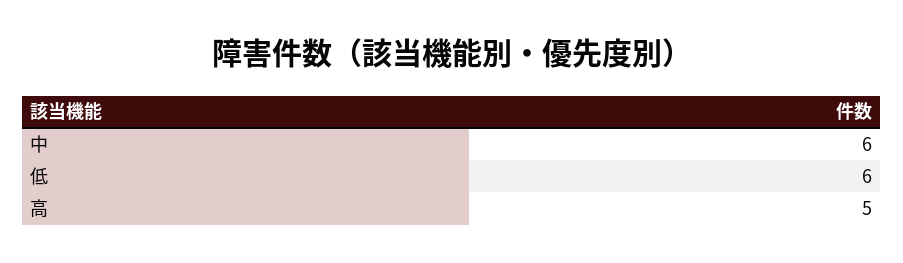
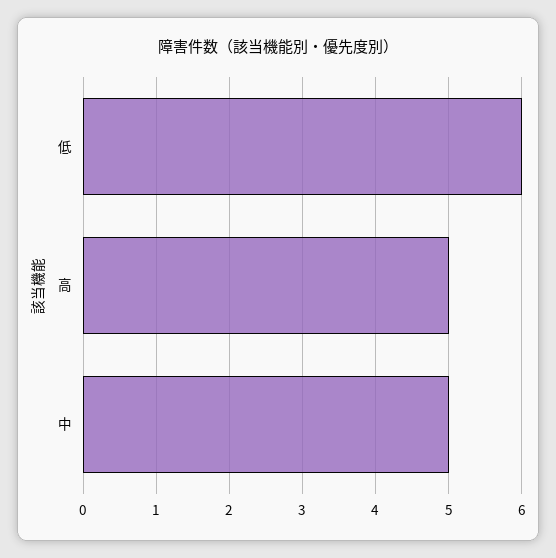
中: 6 -> 5

